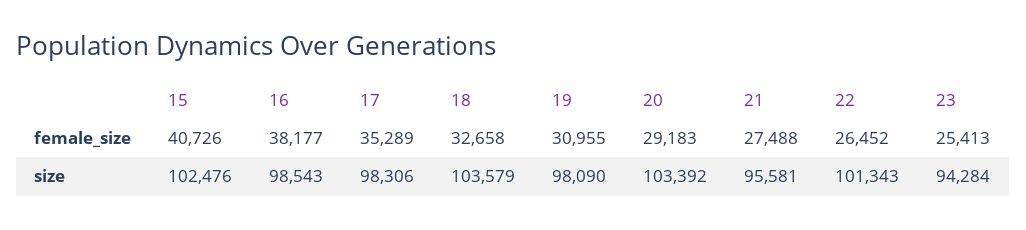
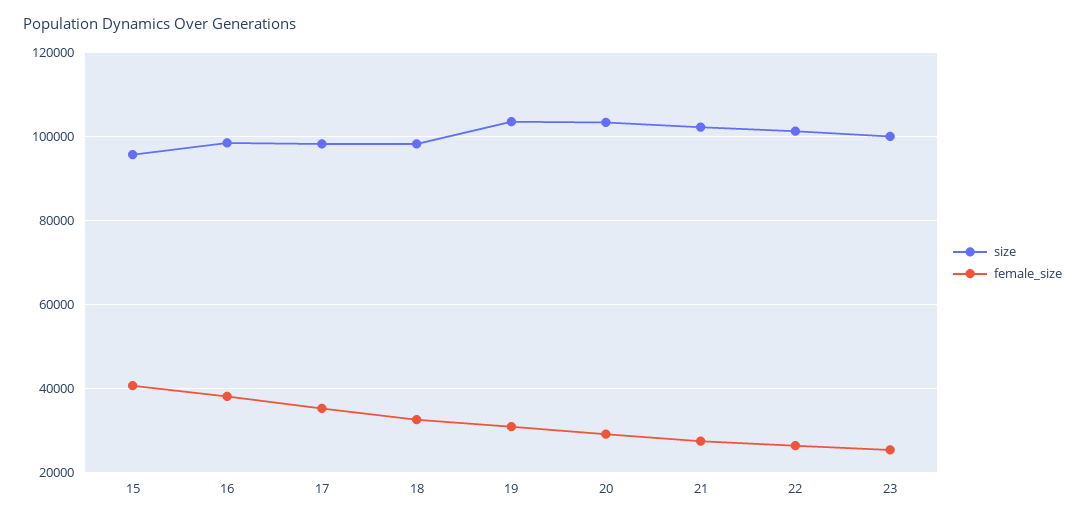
size, 15: 102476 -> 96000
size, 18: 103579 -> 98000
size, 19: 98090 -> 104000
size, 21: 95581 -> 102000
size, 23: 94284 -> 100000

